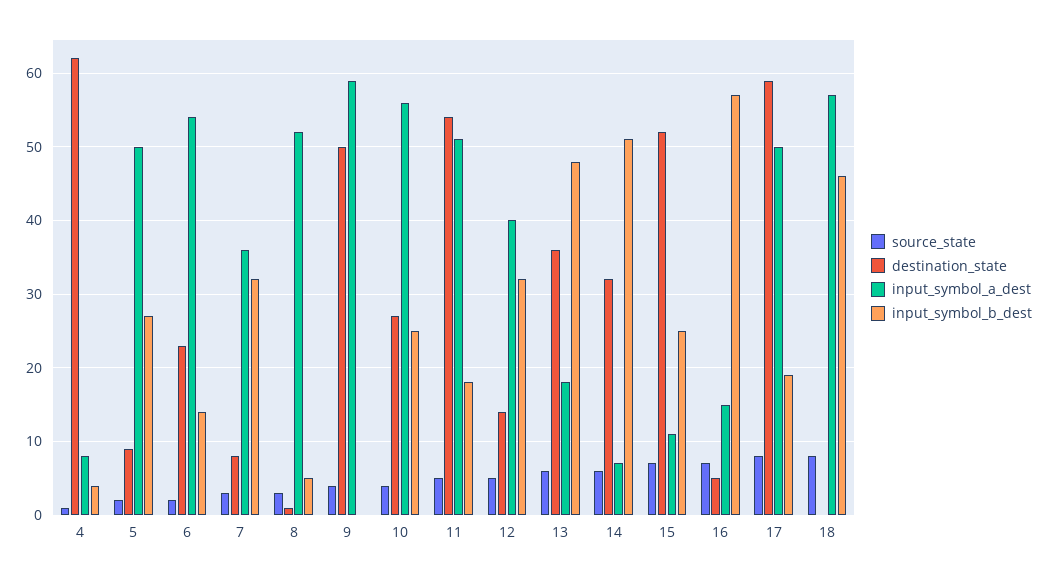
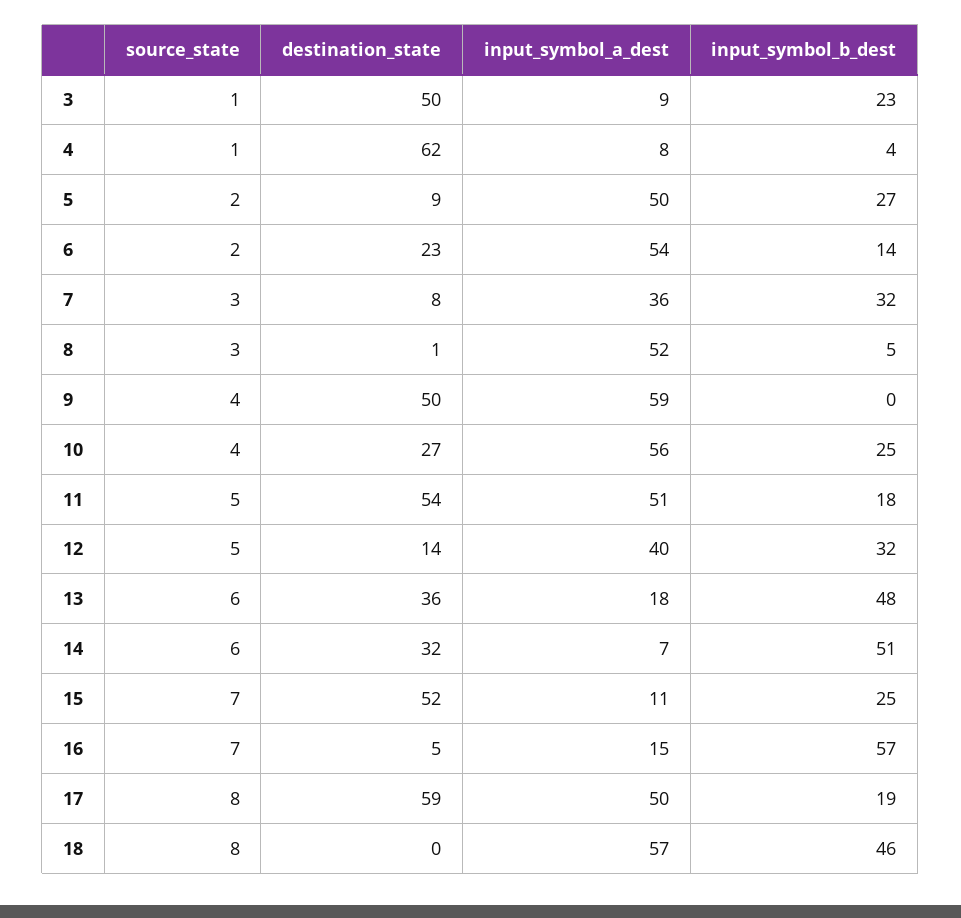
source_state, 3: none -> 1
destination_state, 3: none -> 50
input_symbol_a_dest, 3: none -> 9
input_symbol_b_dest, 3: none -> 23

